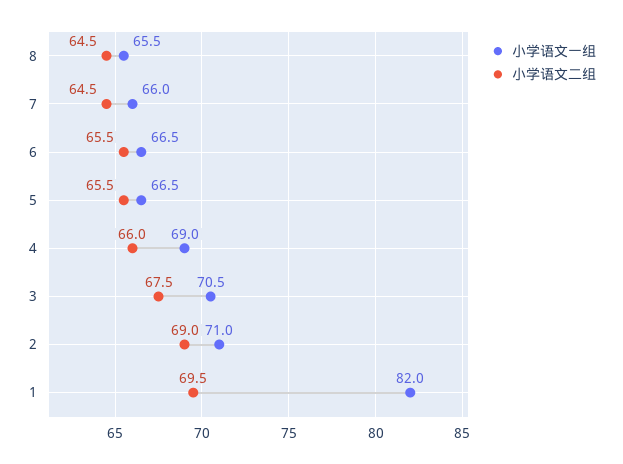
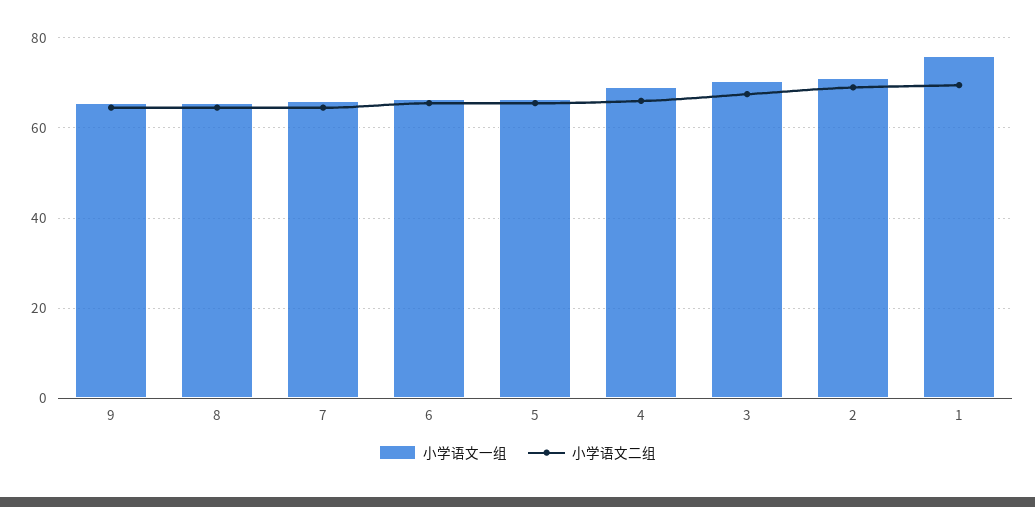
小学语文一组, 1: 82 -> 76
小学语文一组, 9: none -> 66
小学语文二组, 9: none -> 64

